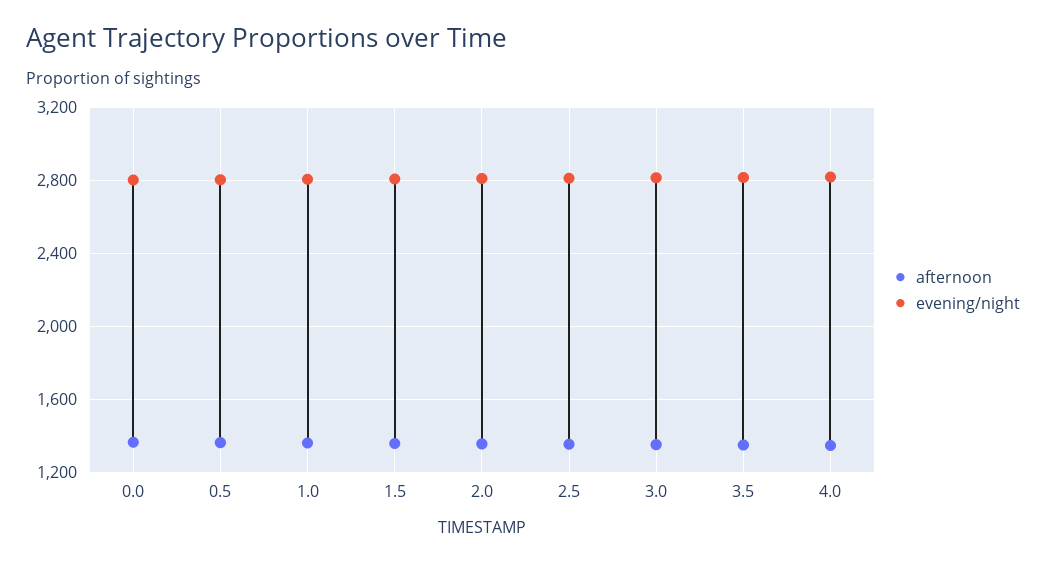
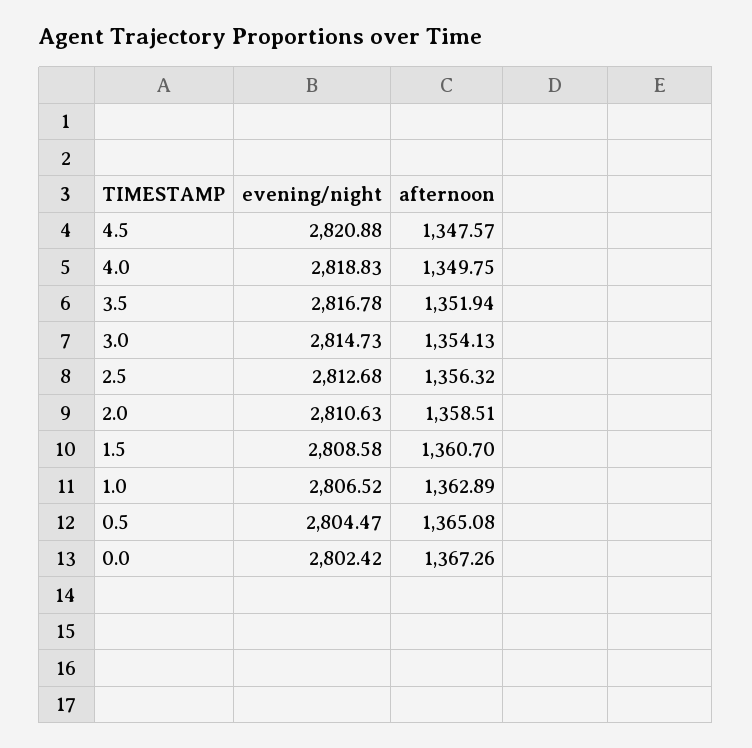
evening/night, 4.5: none -> 2820.88
afternoon, 4.5: none -> 1347.57

